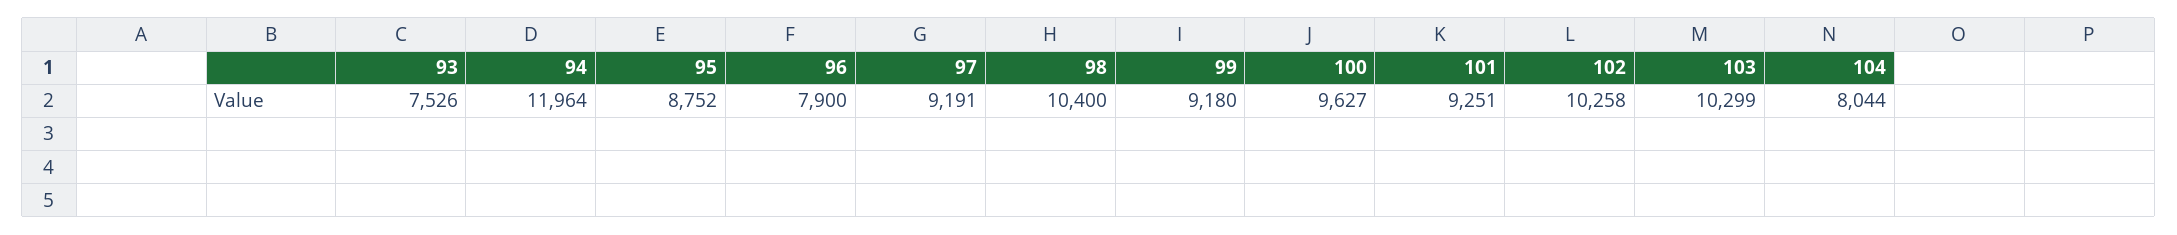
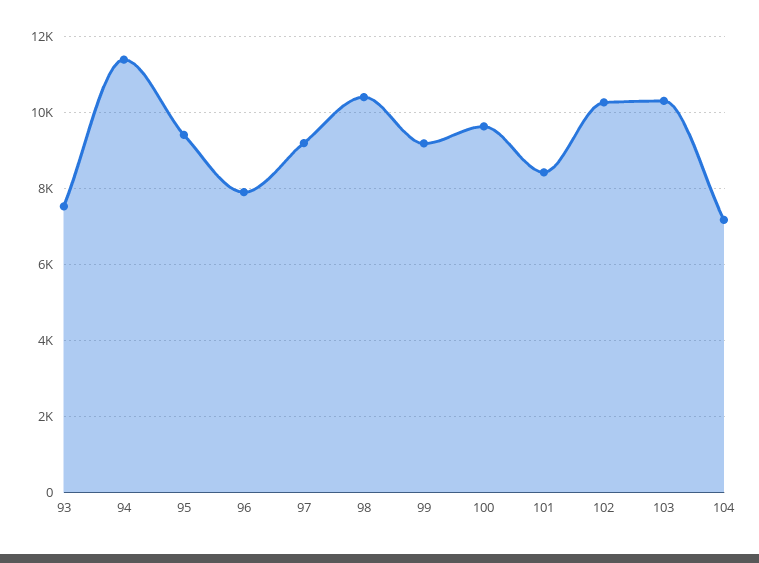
94: 11964 -> 11400
95: 8752 -> 9400
101: 9251 -> 8400
104: 8044 -> 7200

